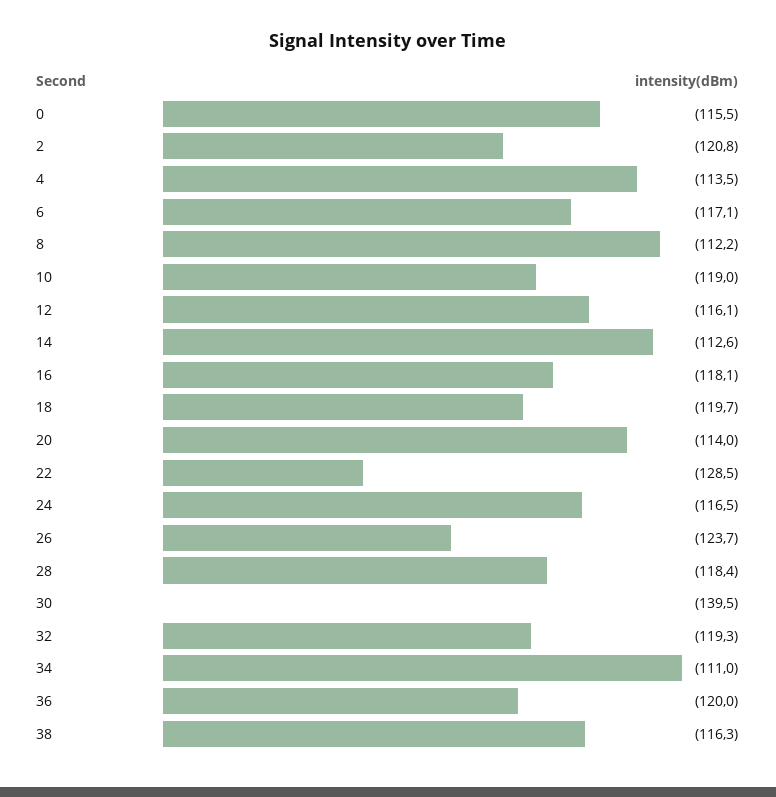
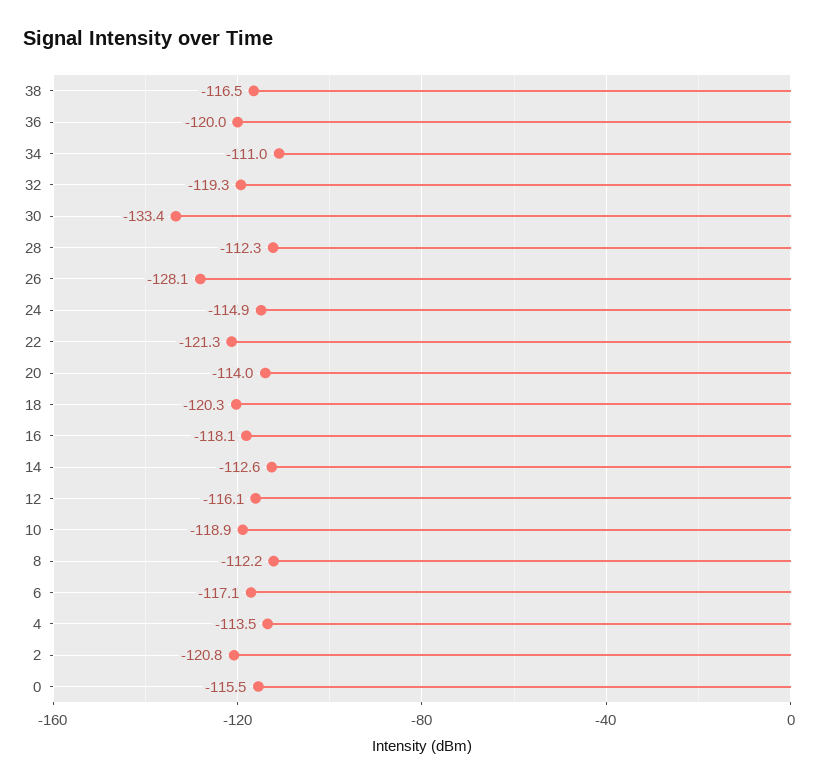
10: -119 -> -118.9
18: -119.7 -> -120.3
22: -128.5 -> -121.3
24: -116.5 -> -114.9
26: -123.7 -> -128.1
28: -118.4 -> -112.3
30: -139.5 -> -133.4
38: -116.3 -> -116.5

